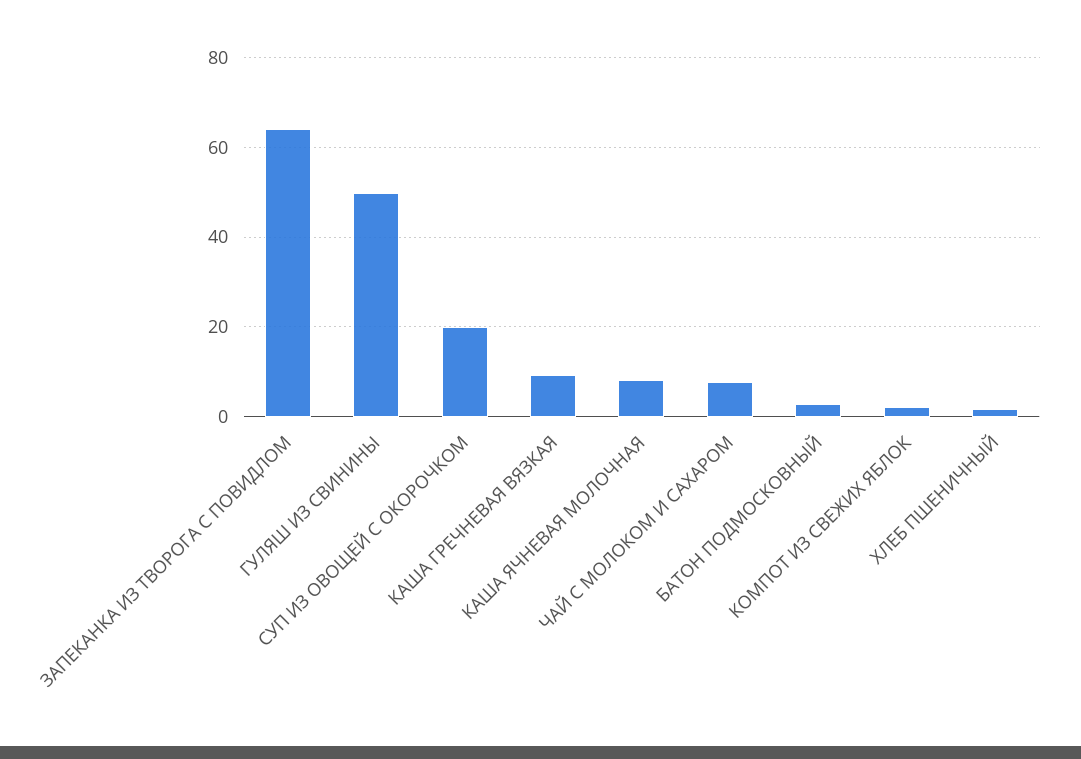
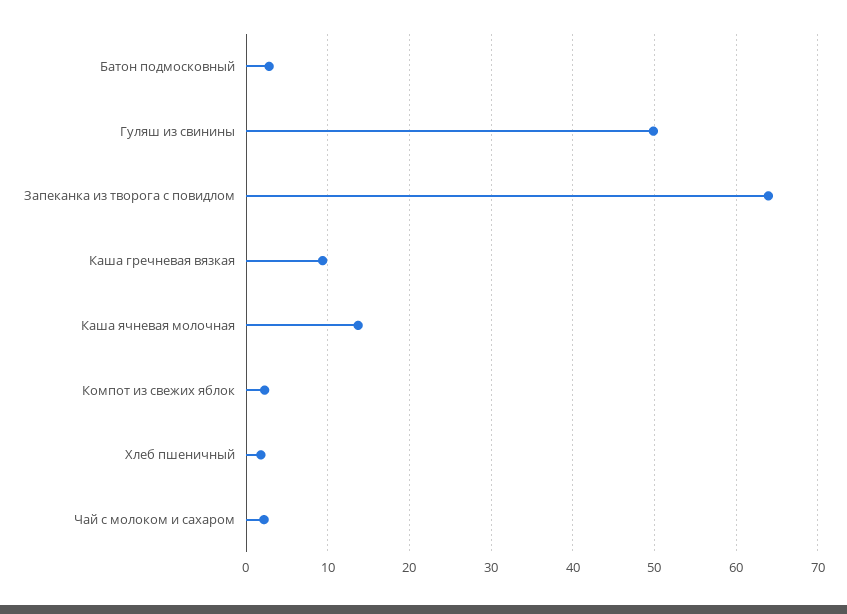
СУП ИЗ ОВОЩЕЙ С ОКОРОЧКОМ: 20 -> none
КАША ЯЧНЕВАЯ МОЛОЧНАЯ: 8 -> 14
ЧАЙ С МОЛОКОМ И САХАРОМ: 8 -> 2

